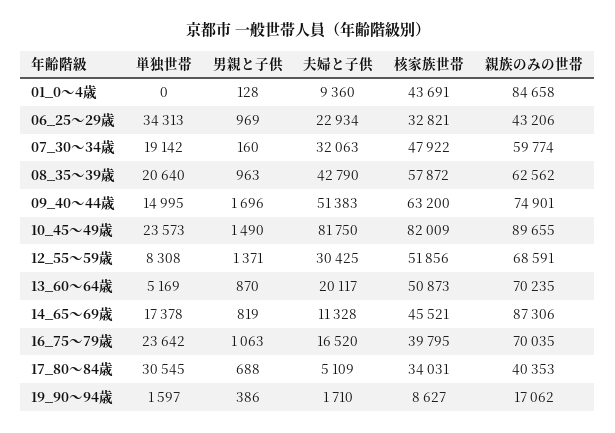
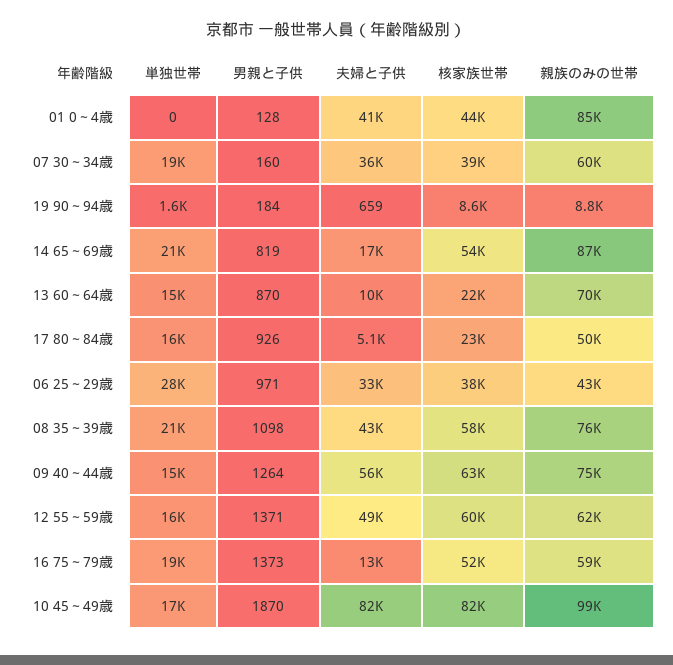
夫婦と子供, 01_0～4歳: 9360 -> 41000
単独世帯, 06_25～29歳: 34313 -> 28000
男親と子供, 06_25～29歳: 969 -> 971
夫婦と子供, 06_25～29歳: 22934 -> 33000
核家族世帯, 06_25～29歳: 32821 -> 38000
夫婦と子供, 07_30～34歳: 32063 -> 36000
核家族世帯, 07_30～34歳: 47922 -> 39000
男親と子供, 08_35～39歳: 963 -> 1098
親族のみの世帯, 08_35～39歳: 62562 -> 76000
男親と子供, 09_40～44歳: 1696 -> 1264
夫婦と子供, 09_40～44歳: 51383 -> 56000
単独世帯, 10_45～49歳: 23573 -> 17000
男親と子供, 10_45～49歳: 1490 -> 1870
親族のみの世帯, 10_45～49歳: 89655 -> 99000
単独世帯, 12_55～59歳: 8308 -> 16000
夫婦と子供, 12_55～59歳: 30425 -> 49000
核家族世帯, 12_55～59歳: 51856 -> 60000
親族のみの世帯, 12_55～59歳: 68591 -> 62000
単独世帯, 13_60～64歳: 5169 -> 15000
夫婦と子供, 13_60～64歳: 20117 -> 10000
核家族世帯, 13_60～64歳: 50873 -> 22000
単独世帯, 14_65～69歳: 17378 -> 21000
夫婦と子供, 14_65～69歳: 11328 -> 17000
核家族世帯, 14_65～69歳: 45521 -> 54000
単独世帯, 16_75～79歳: 23642 -> 19000
男親と子供, 16_75～79歳: 1063 -> 1373
夫婦と子供, 16_75～79歳: 16520 -> 13000
核家族世帯, 16_75～79歳: 39795 -> 52000
親族のみの世帯, 16_75～79歳: 70035 -> 59000
単独世帯, 17_80～84歳: 30545 -> 16000
男親と子供, 17_80～84歳: 688 -> 926
核家族世帯, 17_80～84歳: 34031 -> 23000
親族のみの世帯, 17_80～84歳: 40353 -> 50000
男親と子供, 19_90～94歳: 386 -> 184
夫婦と子供, 19_90～94歳: 1710 -> 659
親族のみの世帯, 19_90～94歳: 17062 -> 8800

